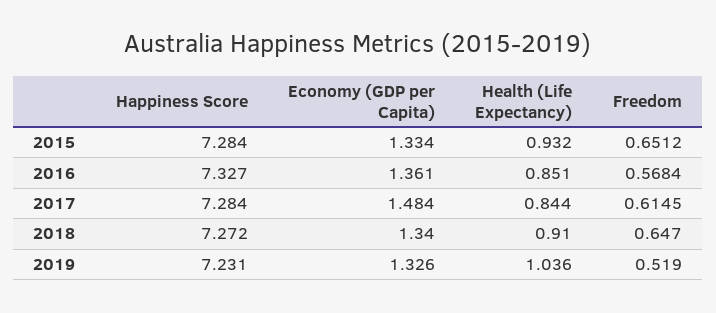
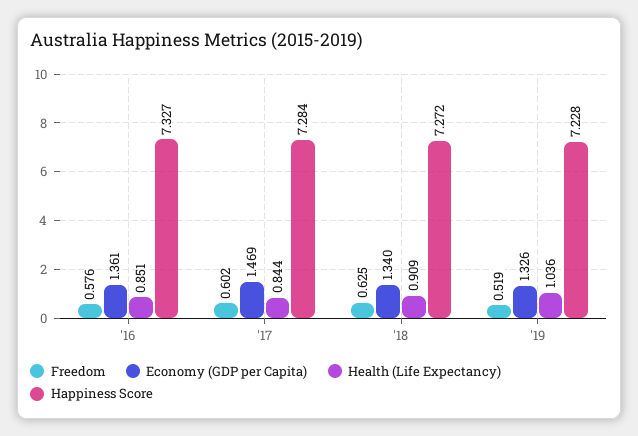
Happiness Score, 2015: 7.284 -> none
Economy (GDP per Capita), 2015: 1.334 -> none
Health (Life Expectancy), 2015: 0.932 -> none
Freedom, 2015: 0.6512 -> none
Freedom, 2016: 0.5684 -> 0.576
Economy (GDP per Capita), 2017: 1.484 -> 1.469
Freedom, 2017: 0.6145 -> 0.602
Health (Life Expectancy), 2018: 0.91 -> 0.909
Freedom, 2018: 0.647 -> 0.625
Happiness Score, 2019: 7.231 -> 7.228

